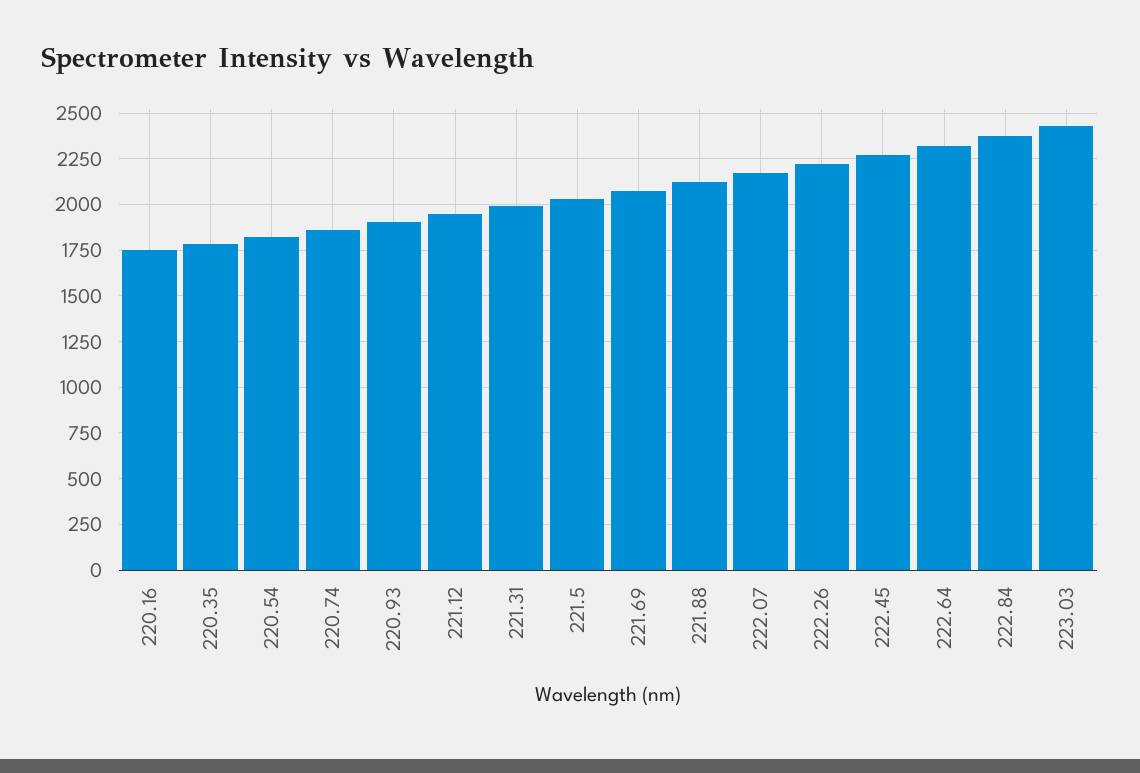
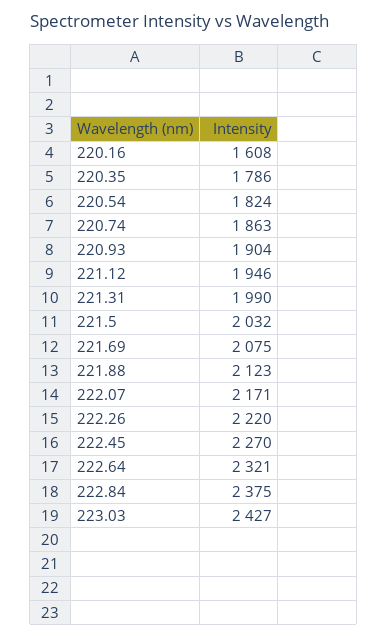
220.16: 1750 -> 1608

